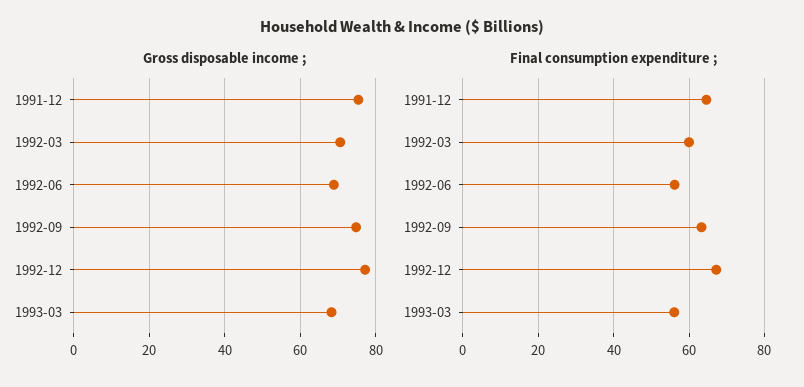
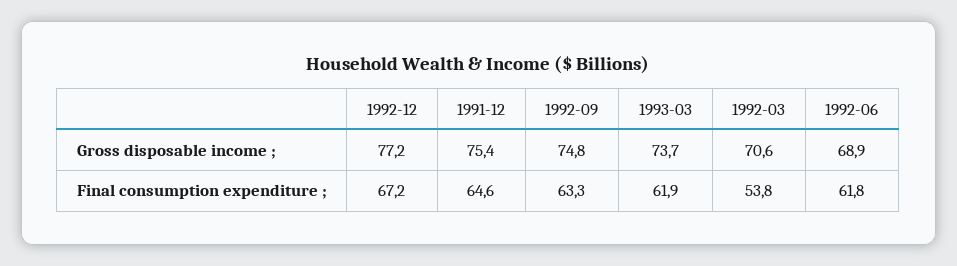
Gross disposable income ;, 1993-03: 68 -> 73.7
Final consumption expenditure ;, 1992-03: 60 -> 53.8
Final consumption expenditure ;, 1992-06: 56 -> 61.8
Final consumption expenditure ;, 1993-03: 56 -> 61.9

